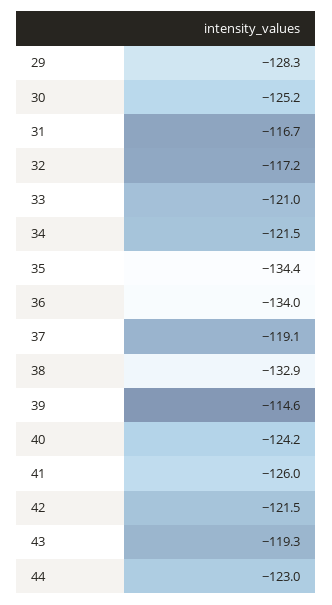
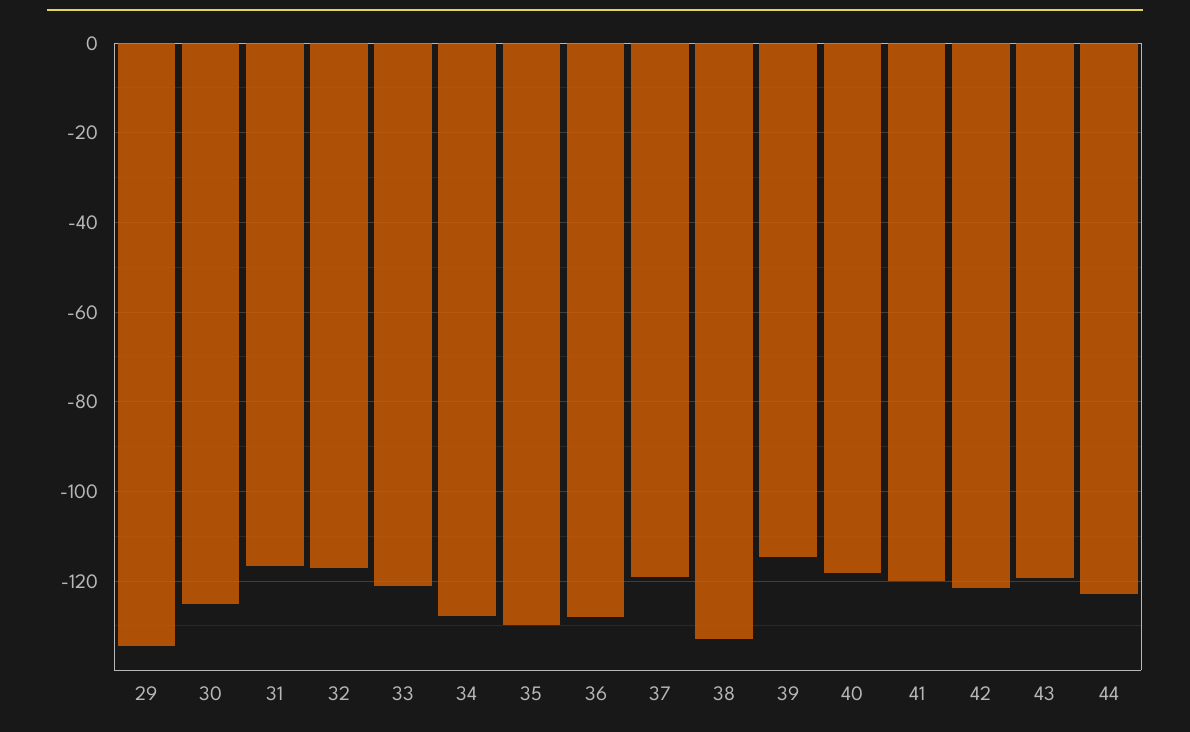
29: -128.3 -> -134
34: -121.5 -> -128
35: -134.4 -> -130
36: -134 -> -128
40: -124.2 -> -118
41: -126 -> -120

